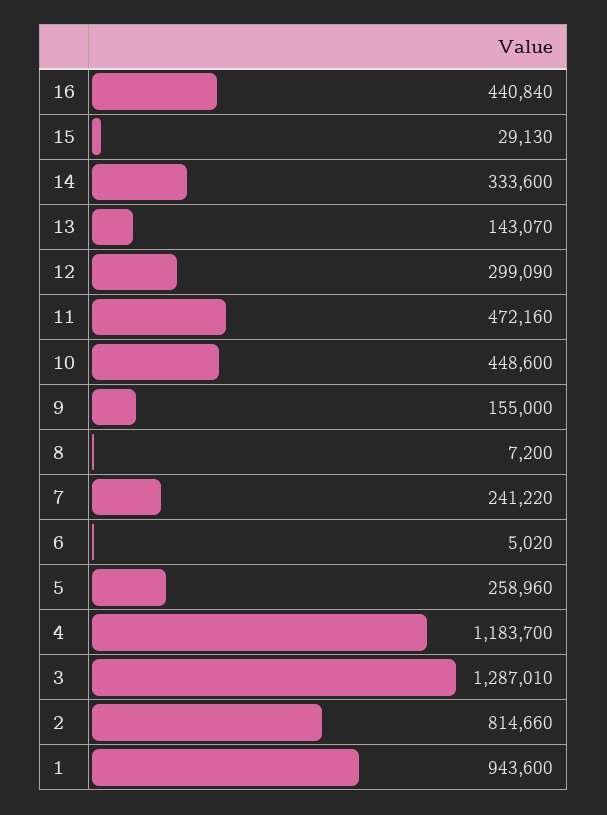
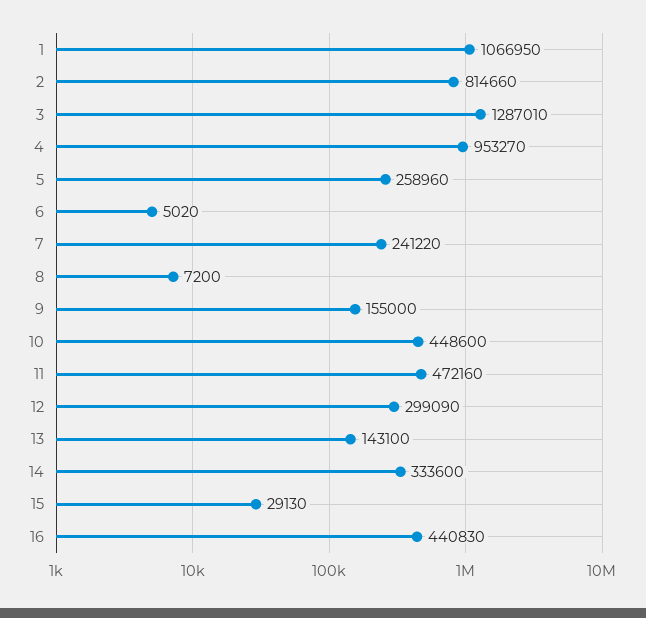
16: 440840 -> 440830
13: 143070 -> 143100
4: 1183700 -> 953270
1: 943600 -> 1066950

